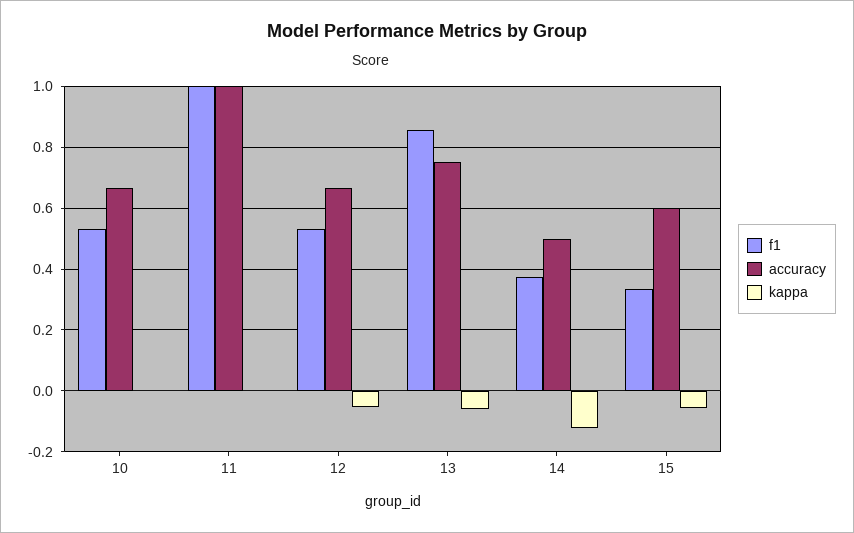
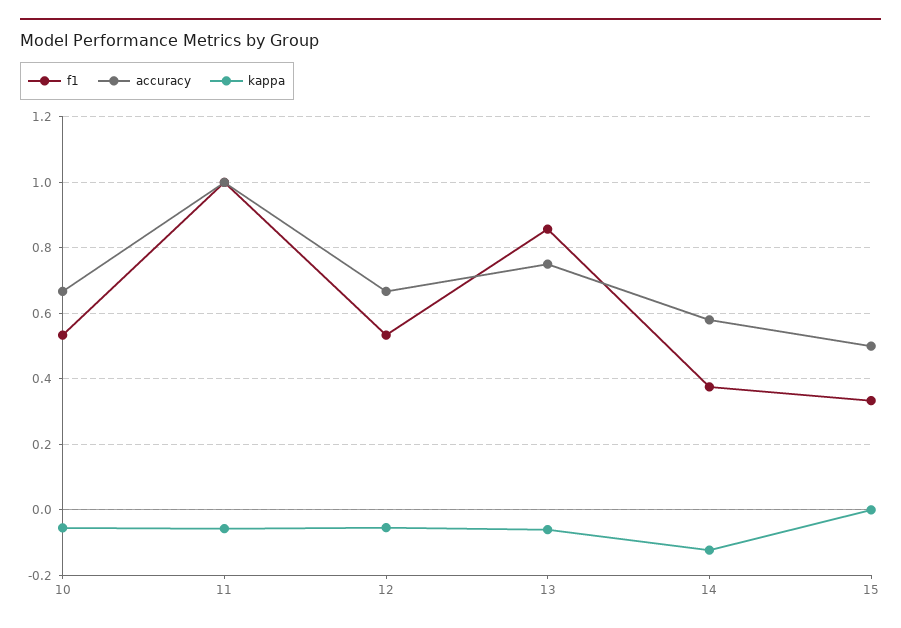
kappa, 10: 0 -> -0.06
kappa, 11: 0 -> -0.06
accuracy, 14: 0.5 -> 0.58
accuracy, 15: 0.6 -> 0.5
kappa, 15: -0.06 -> 0

